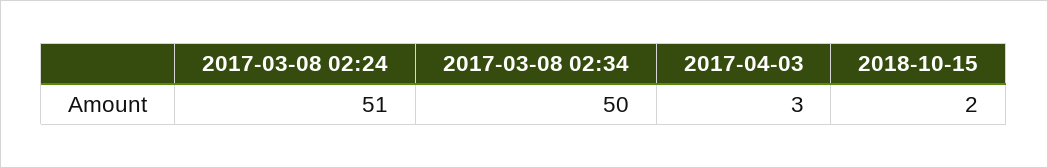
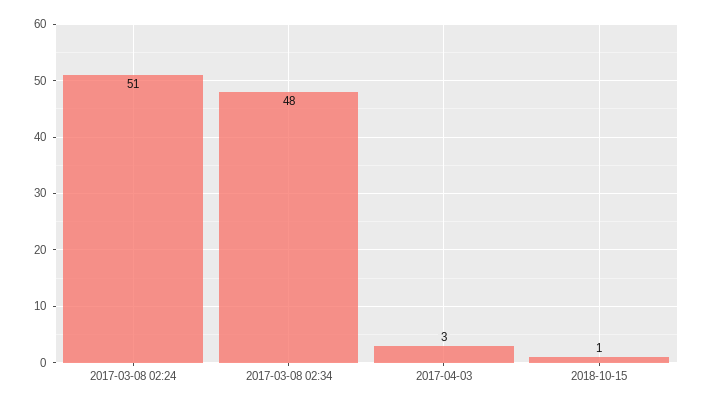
2017-03-08 02:34: 50 -> 48
2018-10-15: 2 -> 1

